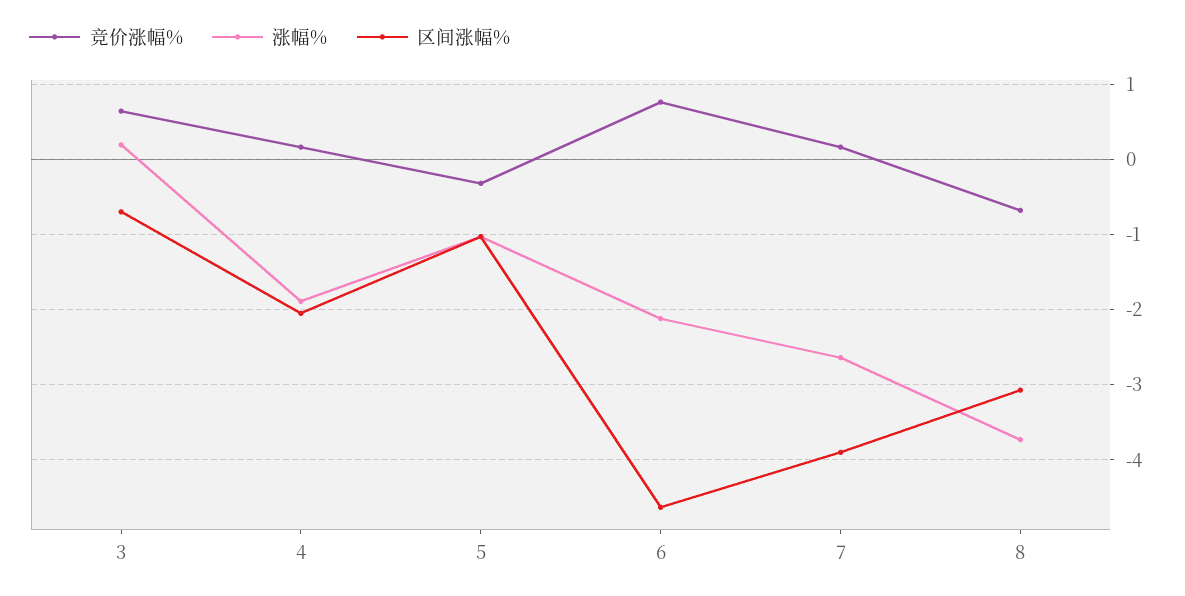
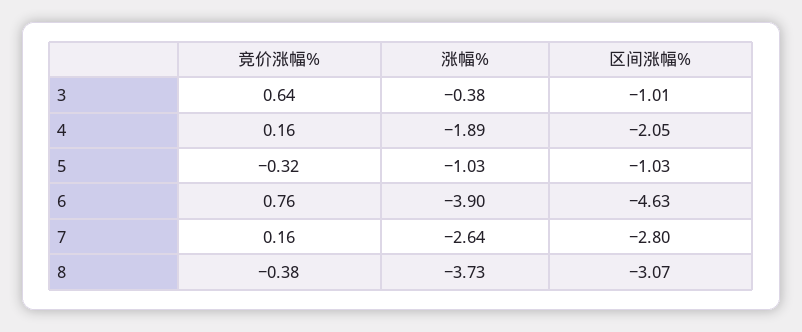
涨幅%, 3: 0.2 -> -0.38
区间涨幅%, 3: -0.7 -> -1.01
涨幅%, 6: -2.1 -> -3.9
区间涨幅%, 7: -3.9 -> -2.8
竞价涨幅%, 8: -0.7 -> -0.38

